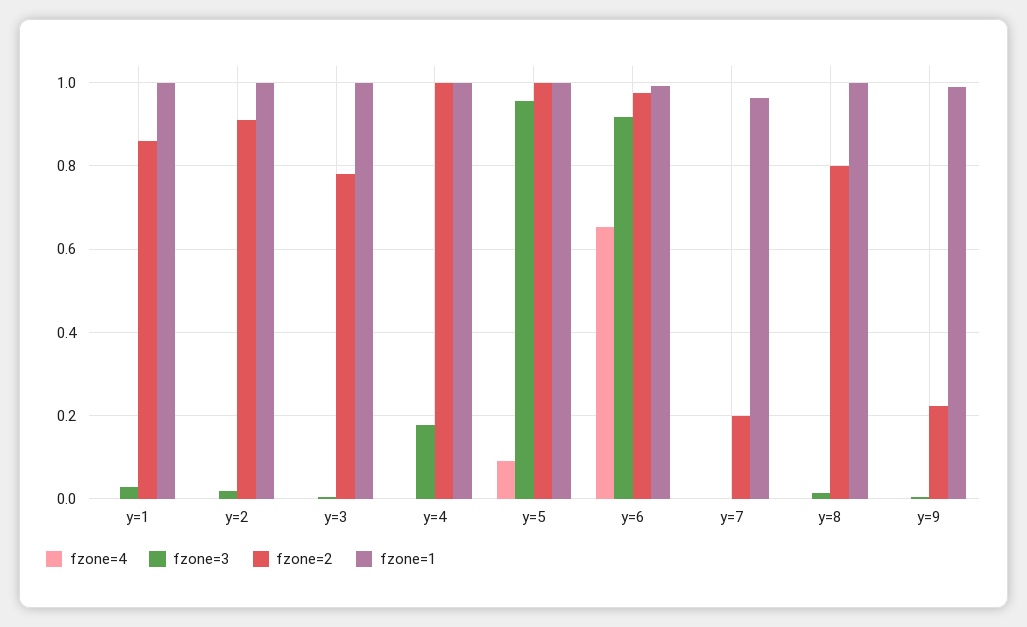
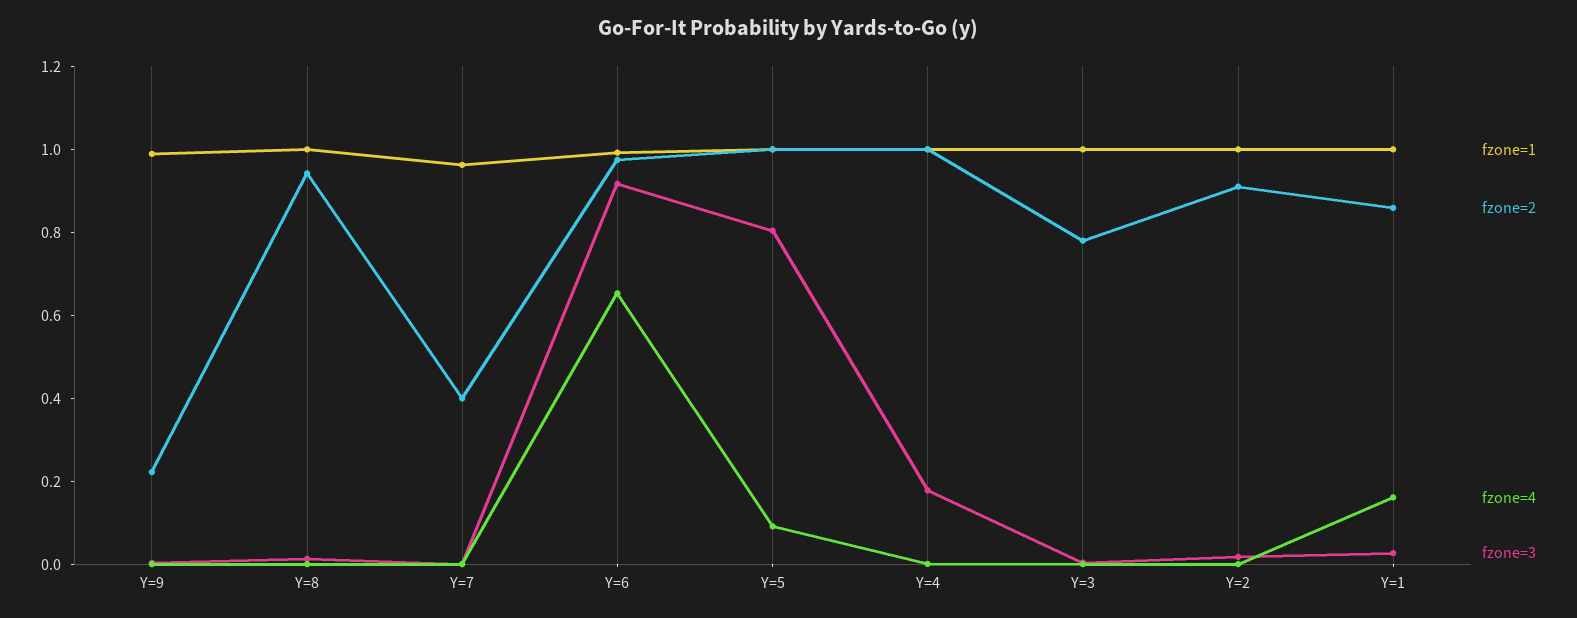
fzone=4, y=1: 0 -> 0.15
fzone=3, y=5: 0.96 -> 0.8
fzone=2, y=7: 0.2 -> 0.4
fzone=2, y=8: 0.8 -> 0.95

